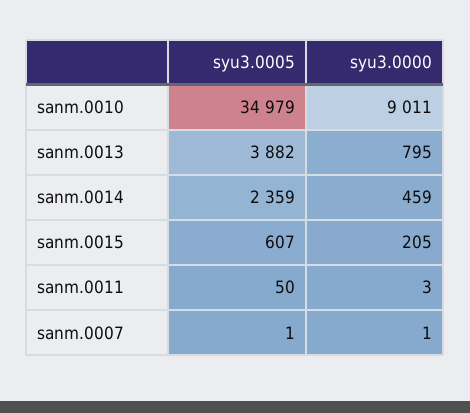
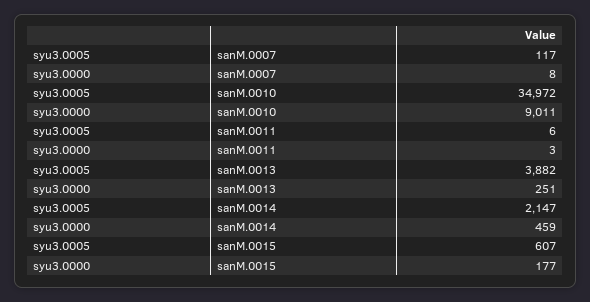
syu3.0005, sanm.0010: 34979 -> 34972
syu3.0000, sanm.0013: 795 -> 251
syu3.0005, sanm.0014: 2359 -> 2147
syu3.0000, sanm.0015: 205 -> 177
syu3.0005, sanm.0011: 50 -> 6
syu3.0005, sanm.0007: 1 -> 117
syu3.0000, sanm.0007: 1 -> 8

